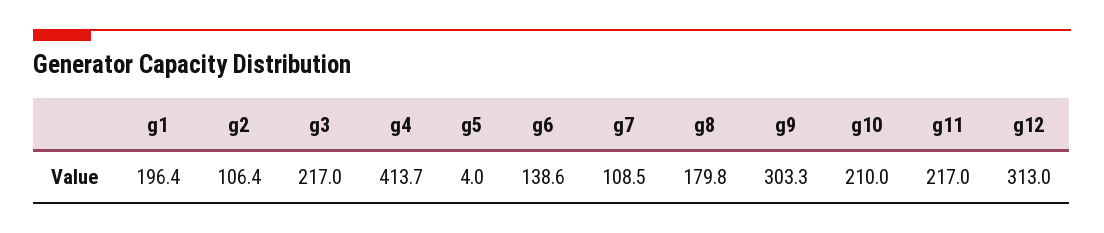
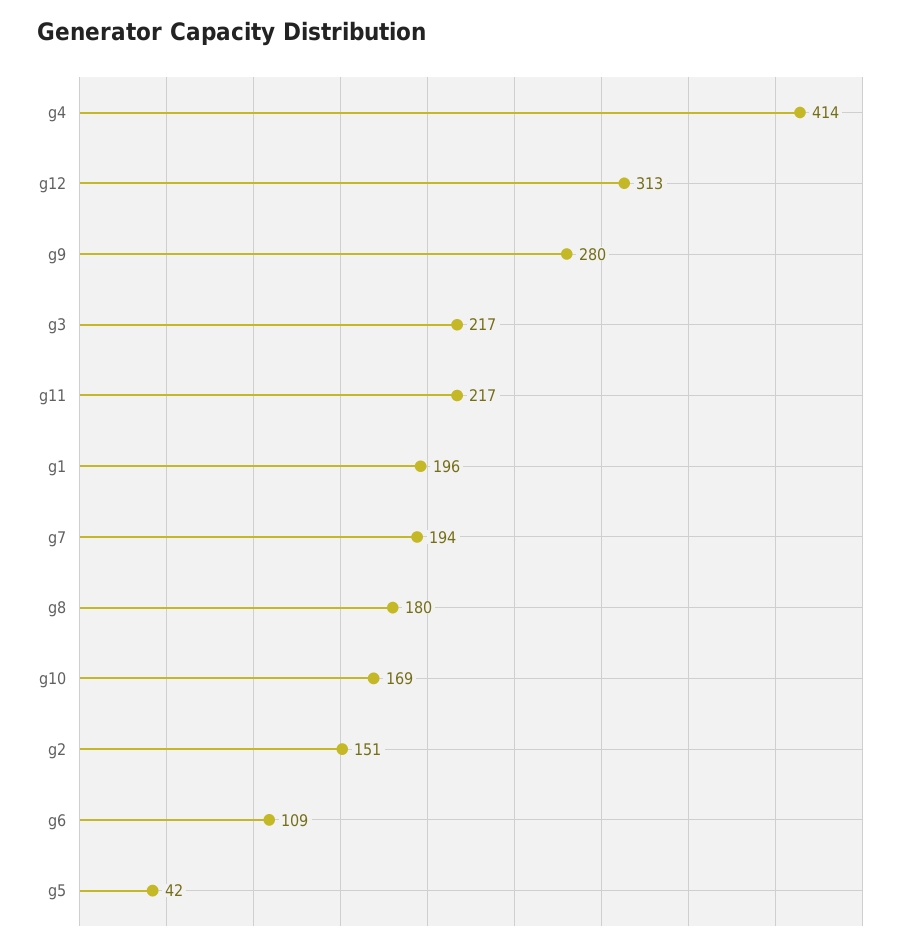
g2: 106.4 -> 151
g5: 4 -> 42
g6: 138.6 -> 109
g7: 108.5 -> 194
g9: 303.3 -> 280
g10: 210 -> 169

